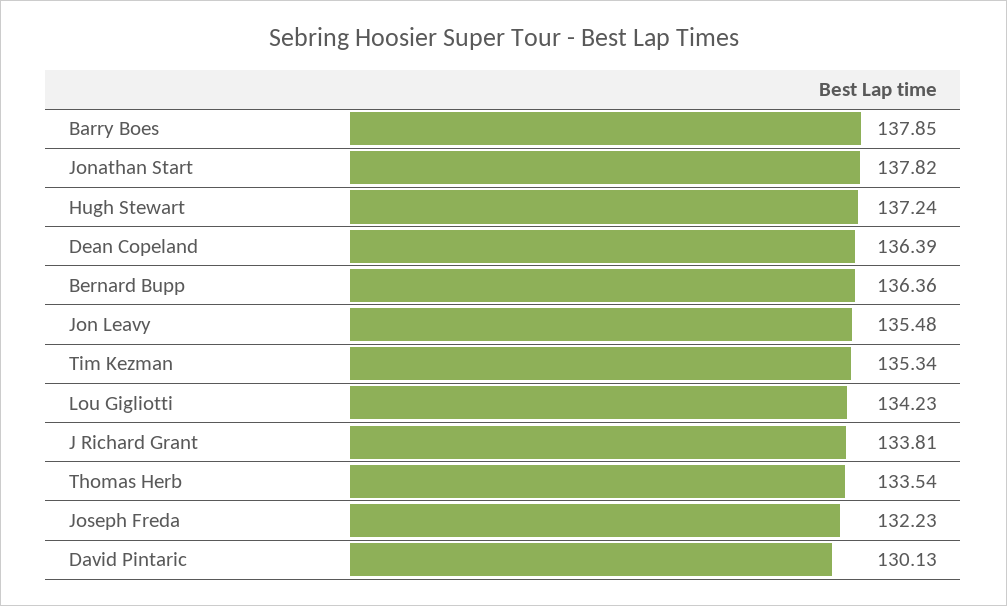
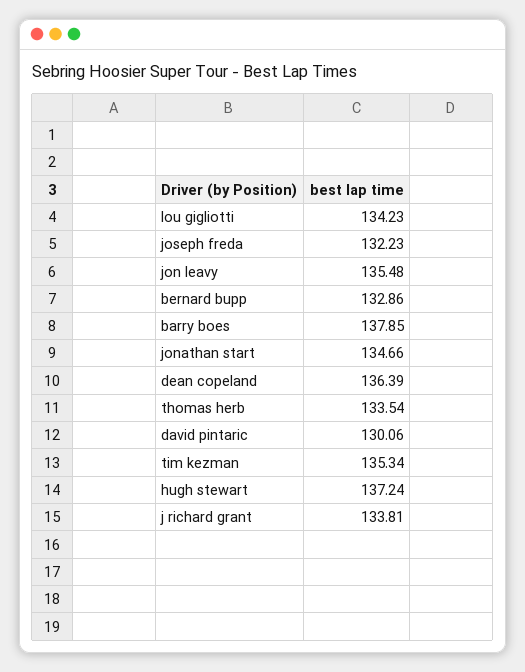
Jonathan Start: 137.82 -> 134.66
Bernard Bupp: 136.36 -> 132.86
David Pintaric: 130.13 -> 130.06

